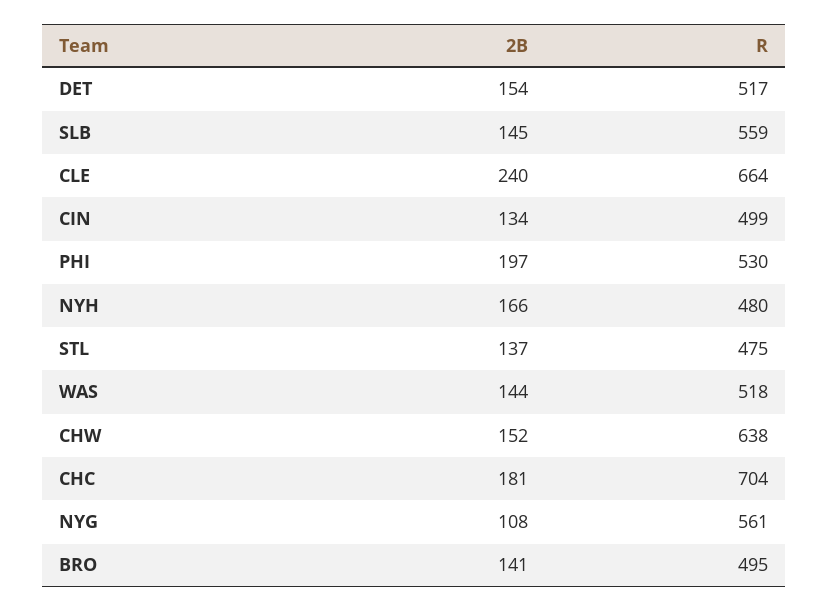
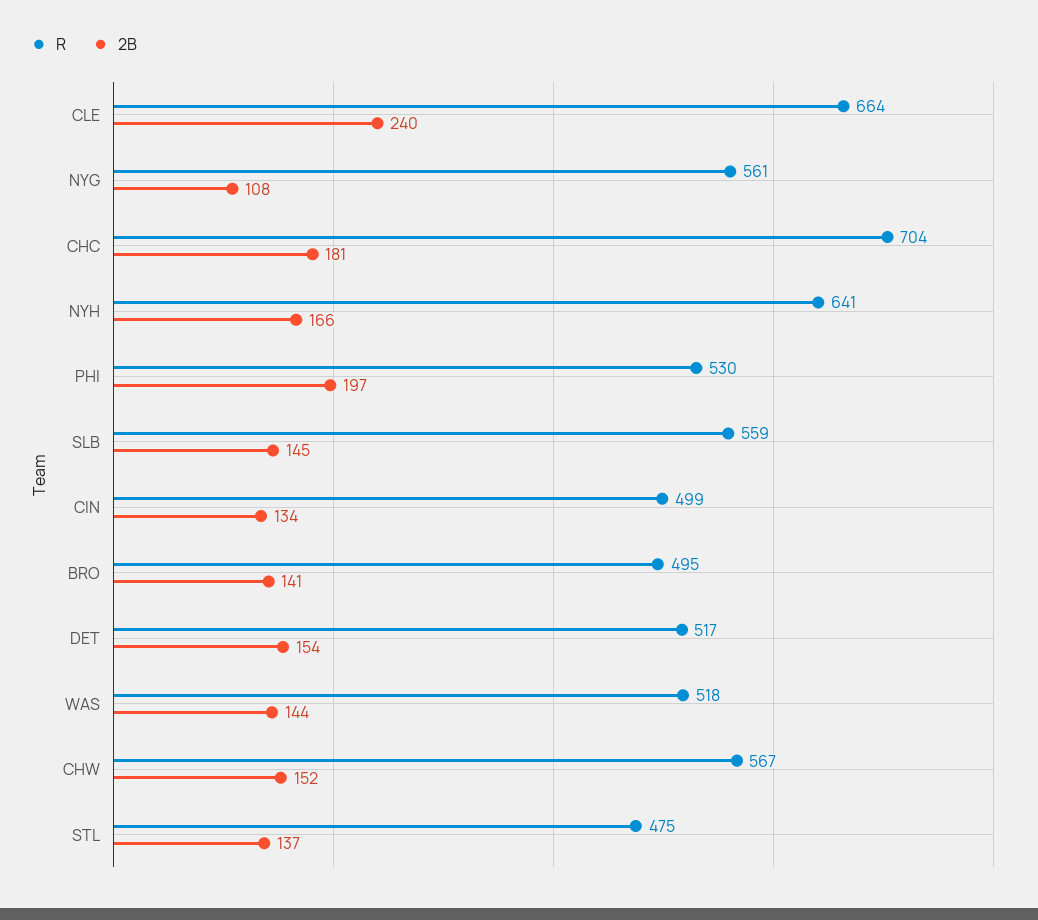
R, NYH: 480 -> 641
R, CHW: 638 -> 567

